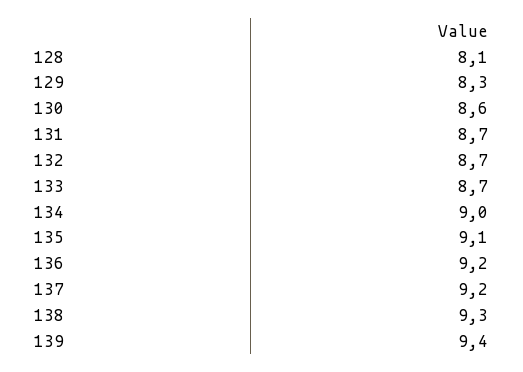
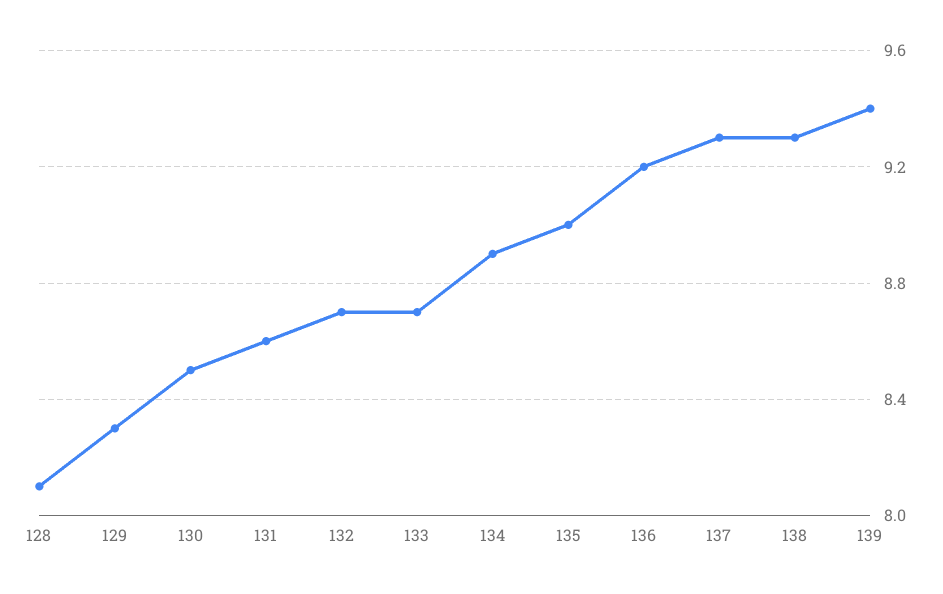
130: 8.6 -> 8.5
131: 8.7 -> 8.6
134: 9 -> 8.9
135: 9.1 -> 9
137: 9.2 -> 9.3

